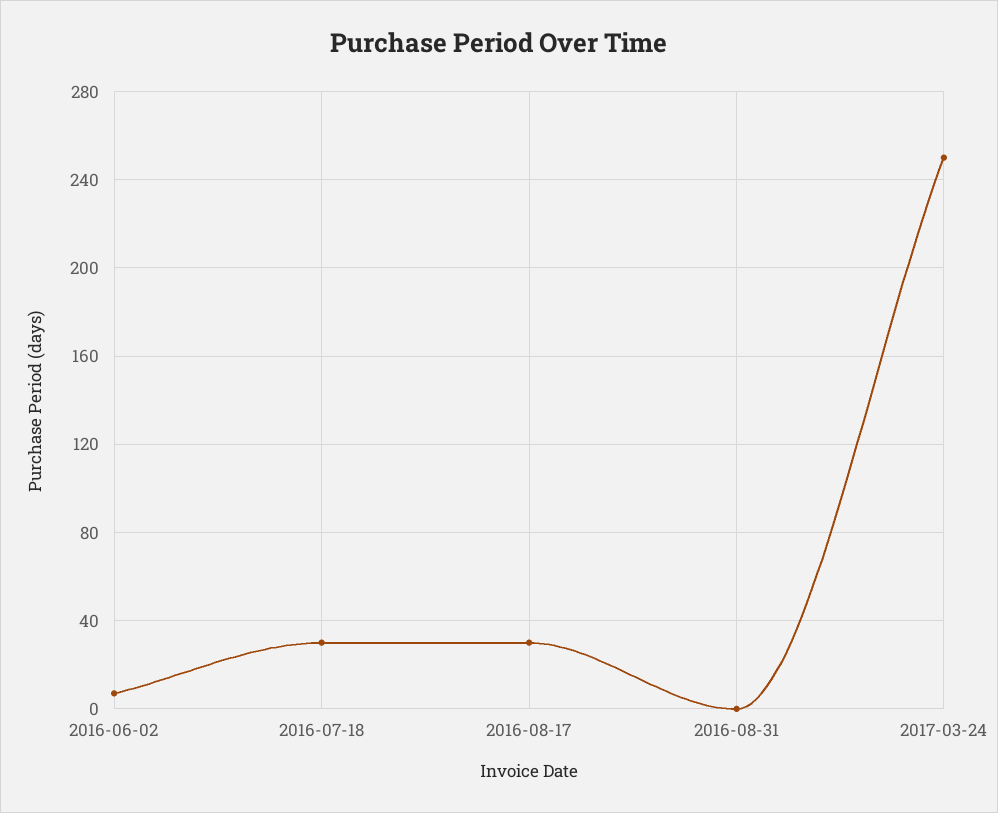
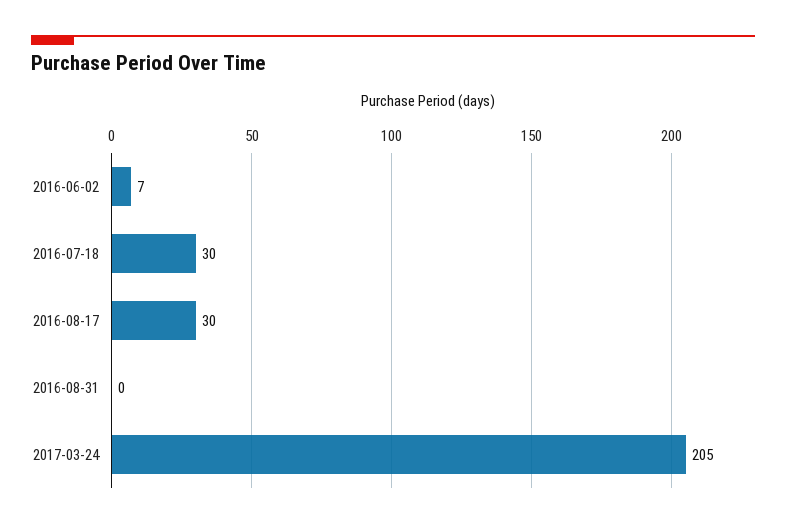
2017-03-24: 250 -> 205

